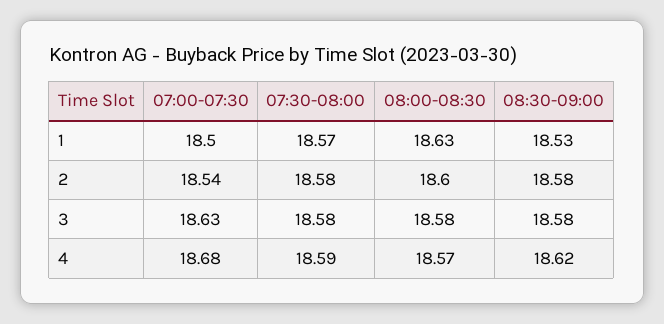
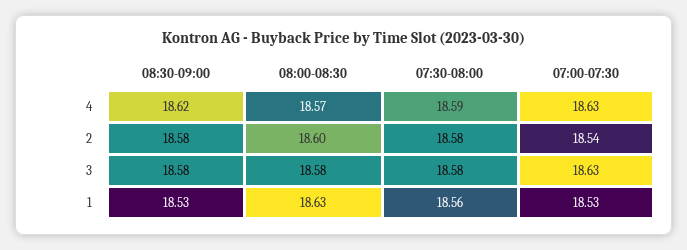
07:00-07:30, 1: 18.5 -> 18.53
07:30-08:00, 1: 18.57 -> 18.56
07:00-07:30, 4: 18.68 -> 18.63

